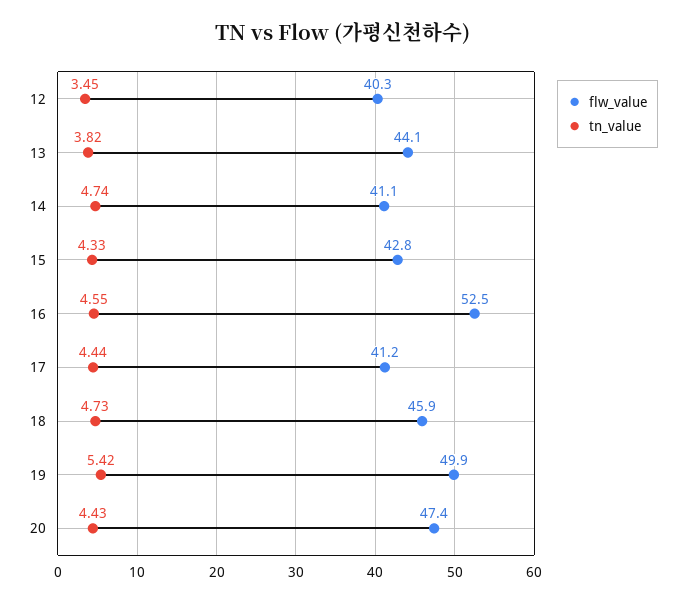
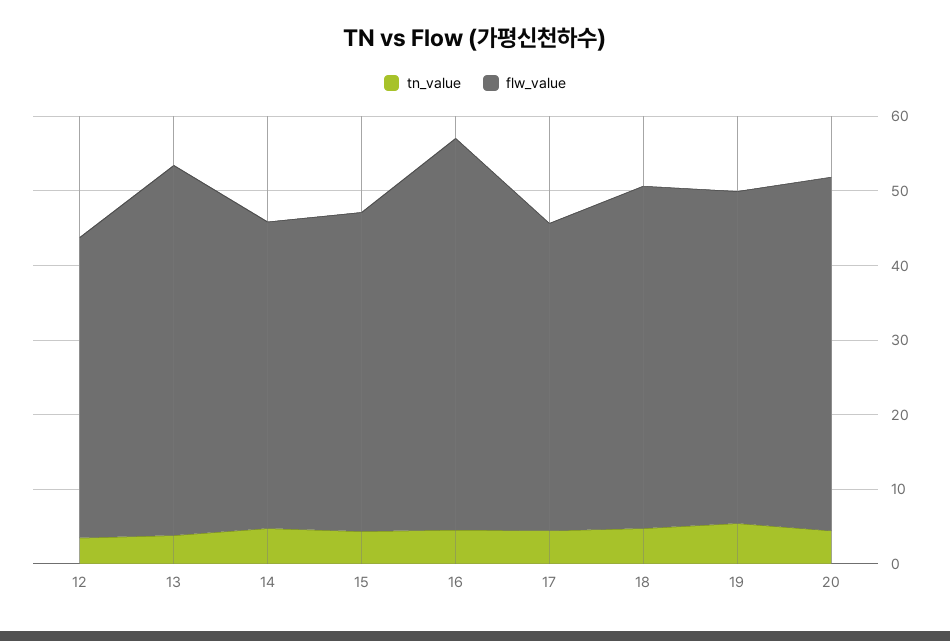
flw_value, 13: 44.1 -> 50
flw_value, 19: 49.9 -> 44

